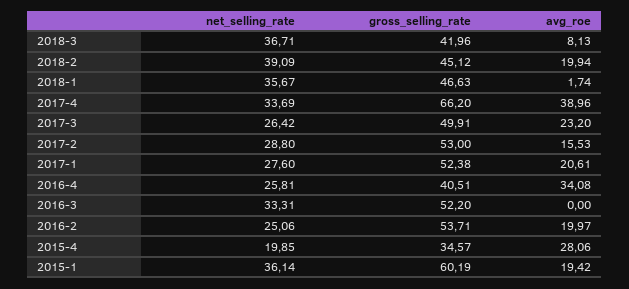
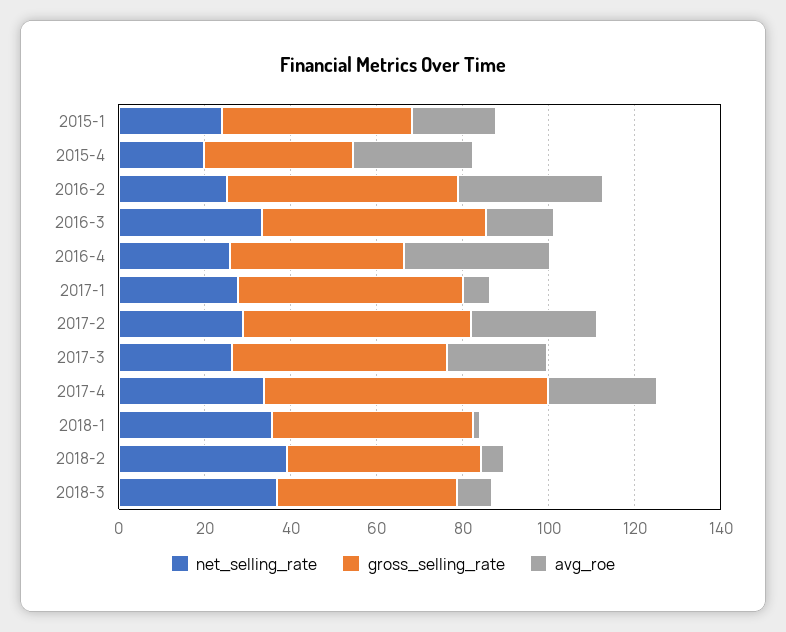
avg_roe, 2018-2: 19.94 -> 5
avg_roe, 2017-4: 38.96 -> 25
avg_roe, 2017-2: 15.53 -> 30
avg_roe, 2017-1: 20.61 -> 5
avg_roe, 2016-3: 0 -> 15
avg_roe, 2016-2: 19.97 -> 35
net_selling_rate, 2015-1: 36.14 -> 25
gross_selling_rate, 2015-1: 60.19 -> 45

